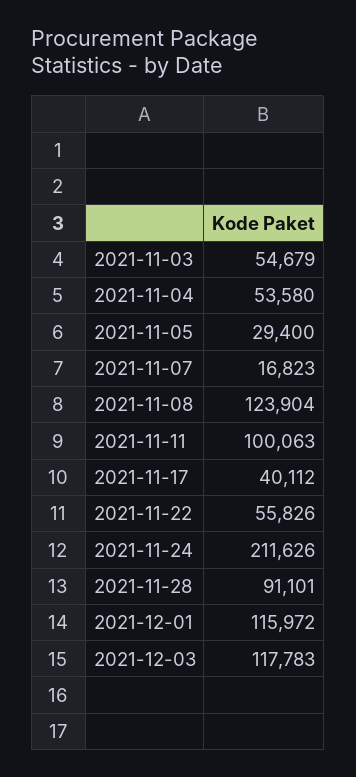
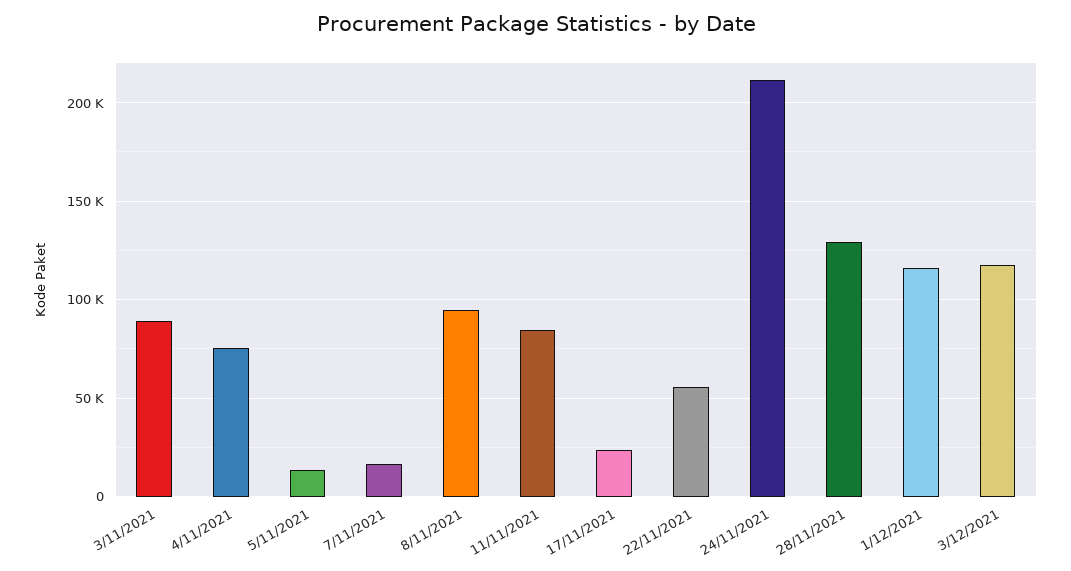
2021-11-03: 54679 -> 90000
2021-11-04: 53580 -> 75000
2021-11-05: 29400 -> 15000
2021-11-08: 123904 -> 95000
2021-11-11: 100063 -> 85000
2021-11-17: 40112 -> 25000
2021-11-28: 91101 -> 130000

